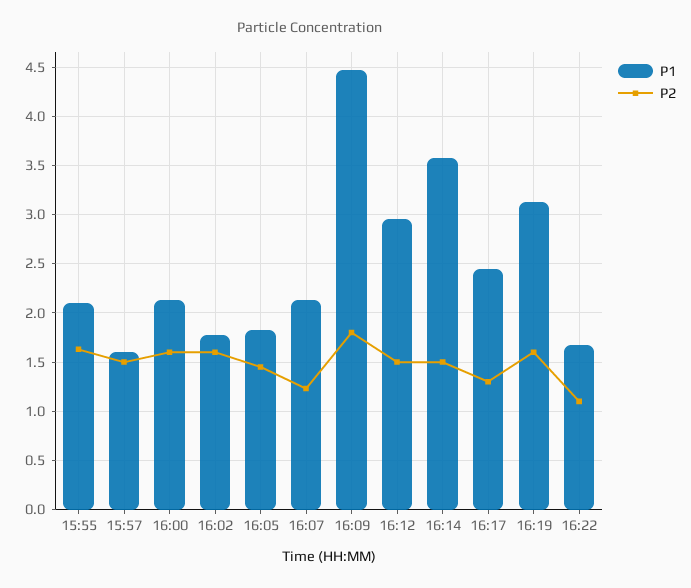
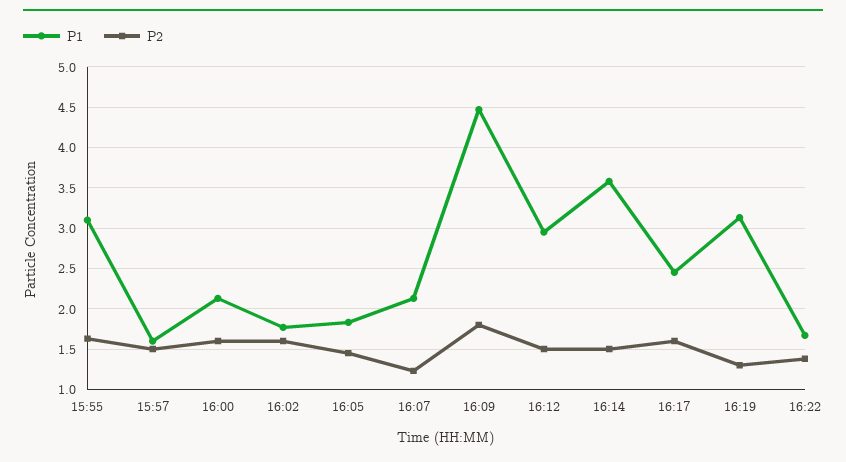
P1, 15:55: 2.1 -> 3.1
P2, 16:17: 1.3 -> 1.6
P2, 16:19: 1.6 -> 1.3
P2, 16:22: 1.1 -> 1.4

